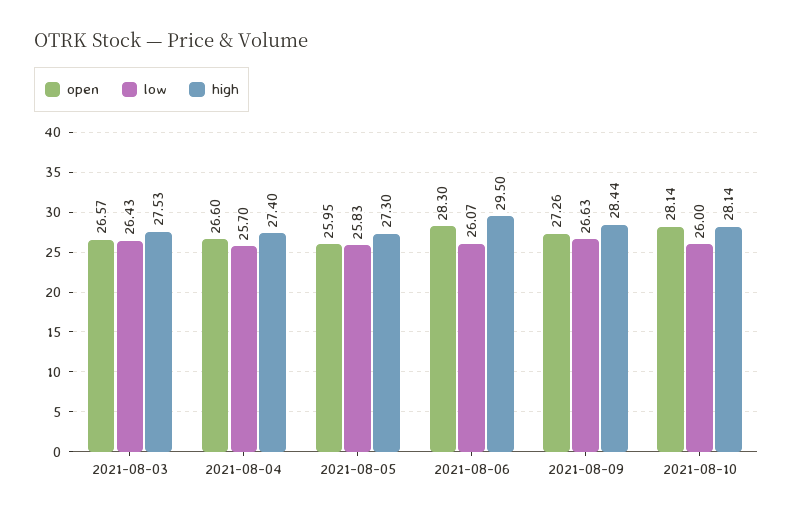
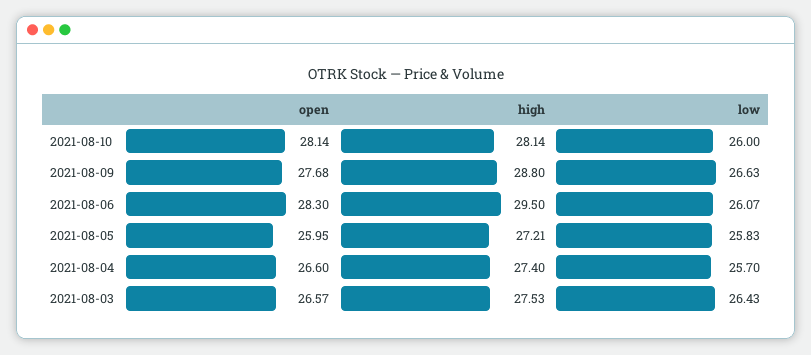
high, 2021-08-05: 27.3 -> 27.21
open, 2021-08-09: 27.26 -> 27.68
high, 2021-08-09: 28.44 -> 28.8

